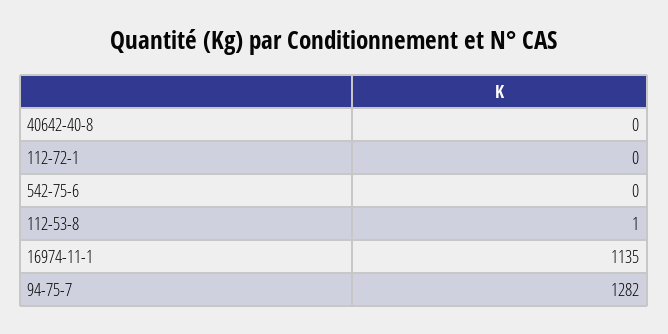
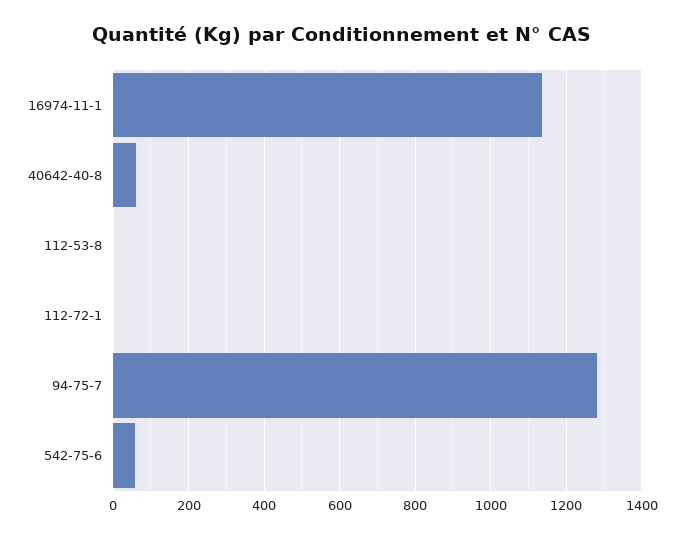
40642-40-8: 0 -> 60
542-75-6: 0 -> 60

